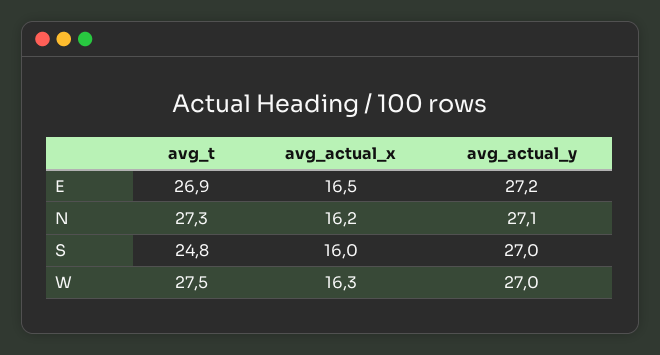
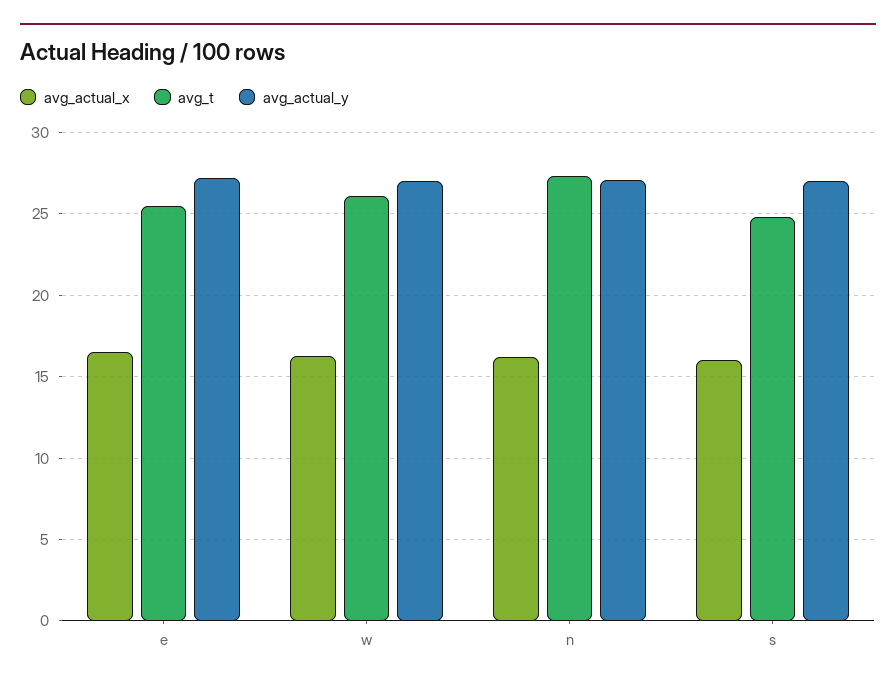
avg_t, E: 26.9 -> 25.5
avg_t, W: 27.5 -> 26

